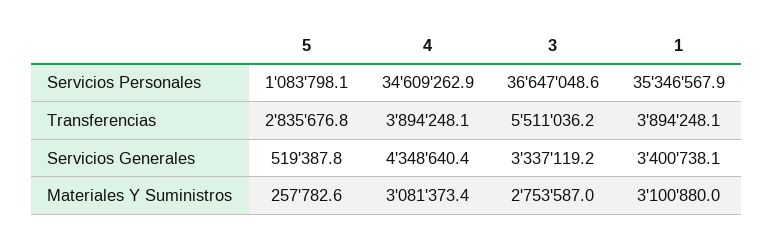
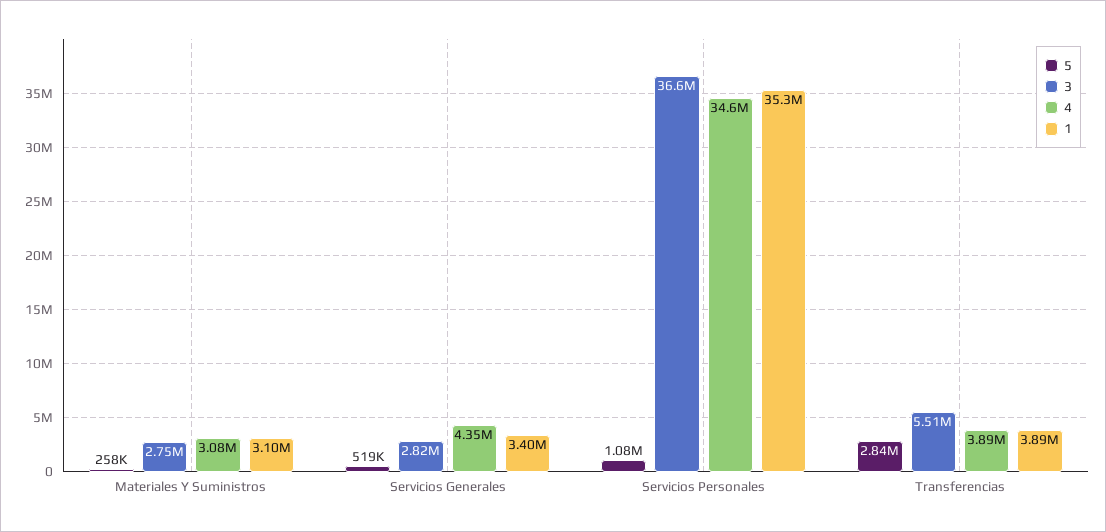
3, Servicios Generales: 3337119.2 -> 2820000

